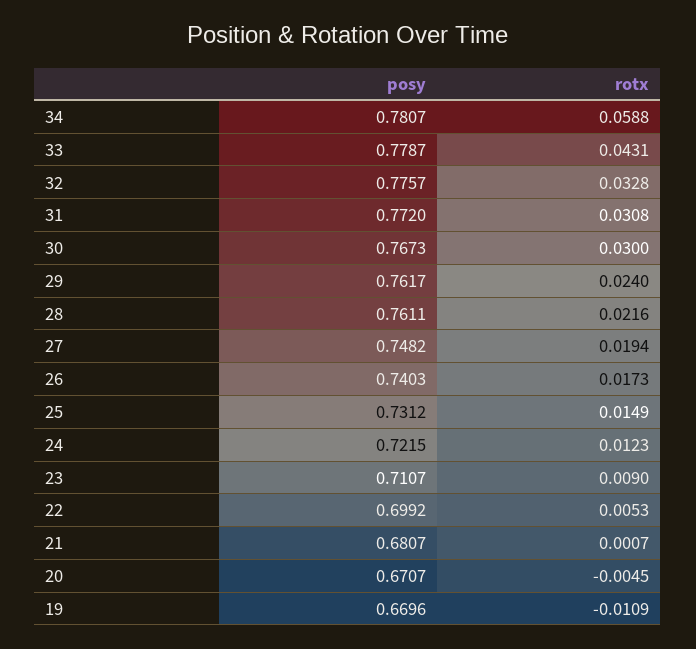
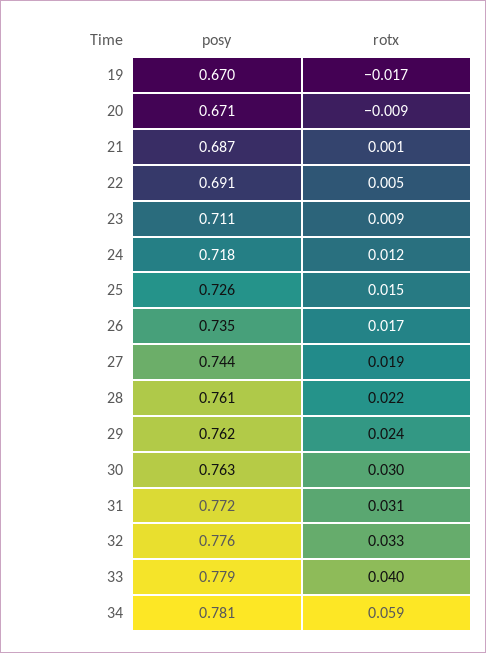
rotx, 33: 0.0431 -> 0.04
posy, 30: 0.7673 -> 0.763
posy, 27: 0.7482 -> 0.744
posy, 26: 0.7403 -> 0.735
posy, 25: 0.7312 -> 0.726
posy, 24: 0.7215 -> 0.718
posy, 22: 0.6992 -> 0.691
posy, 21: 0.6807 -> 0.687
rotx, 20: -0.0045 -> -0.009
rotx, 19: -0.0109 -> -0.017

